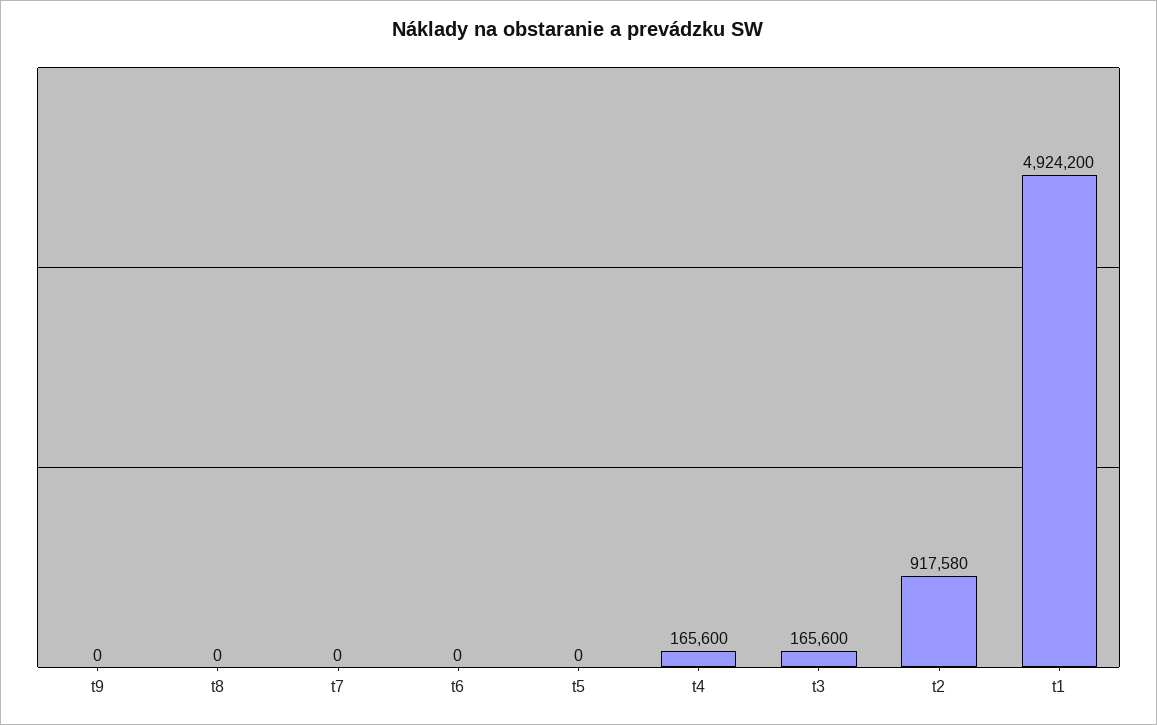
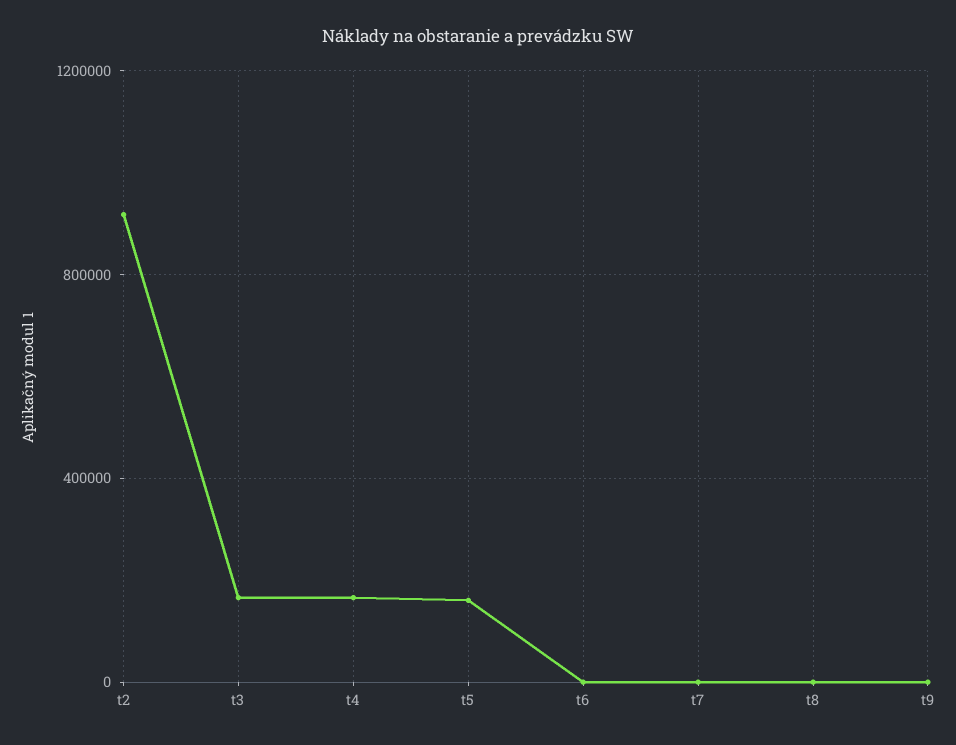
t5: 0 -> 150000
t1: 4924200 -> none

